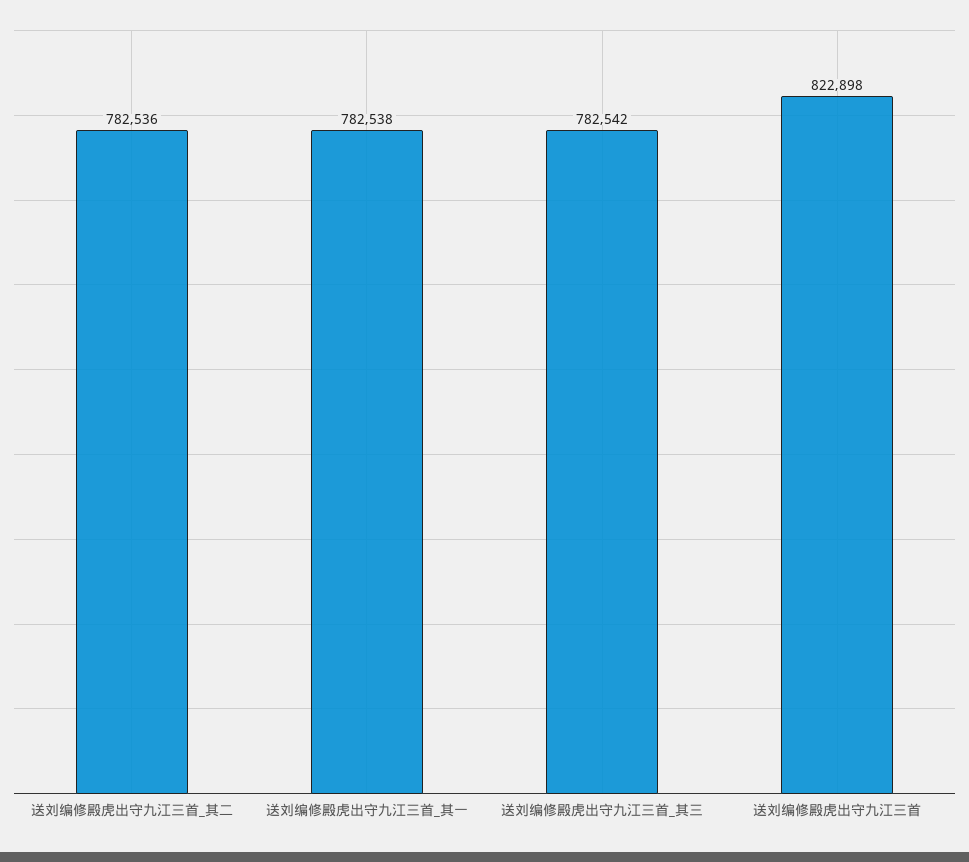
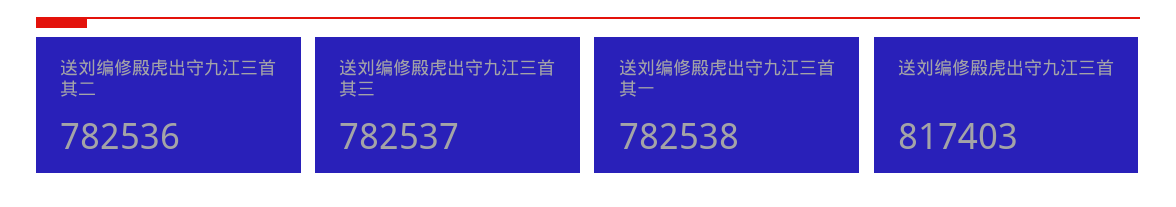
送刘编修殿虎出守九江三首_其三: 782542 -> 782537
送刘编修殿虎出守九江三首: 822898 -> 817403

